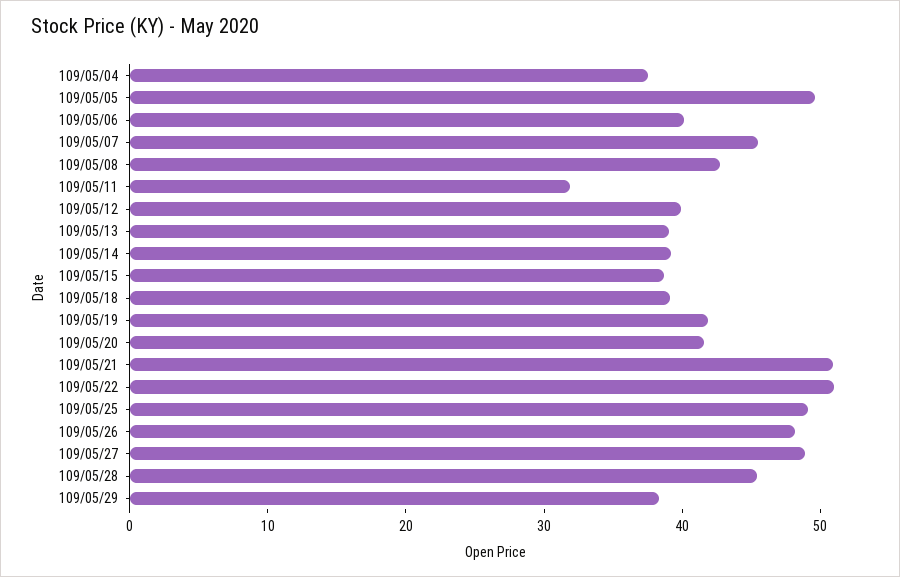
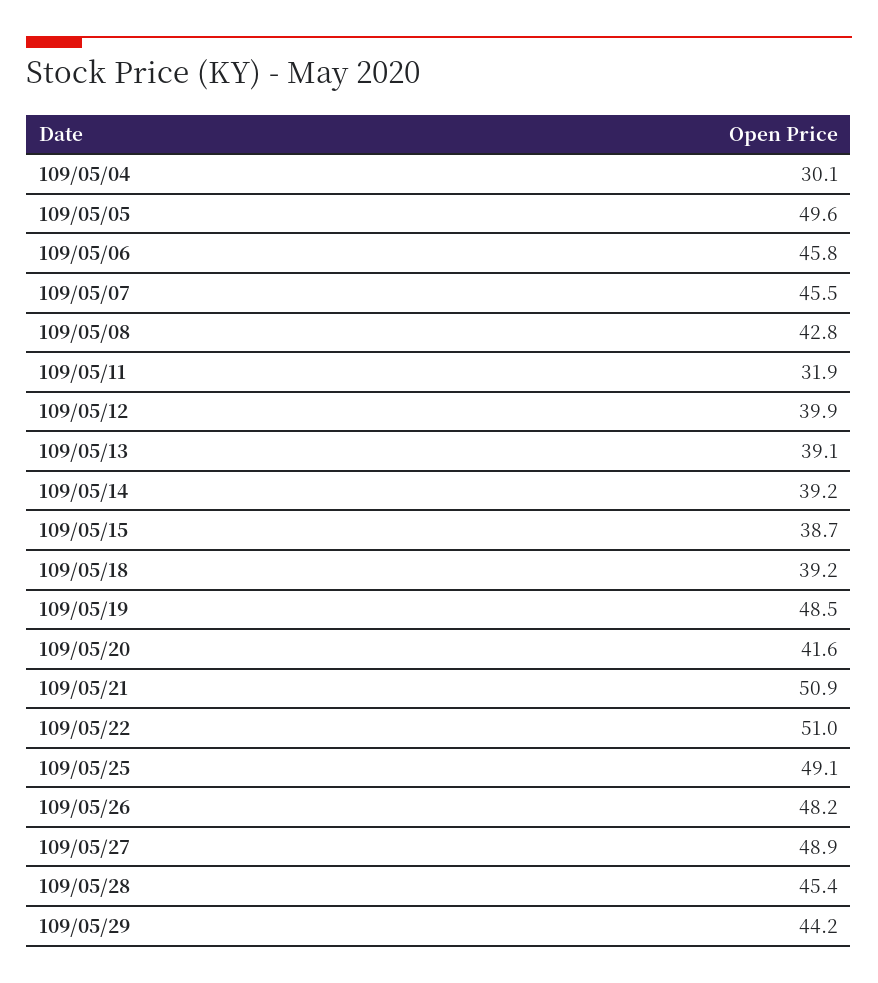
109/05/04: 38 -> 30.1
109/05/06: 40 -> 45.8
109/05/19: 42 -> 48.5
109/05/29: 38 -> 44.2

